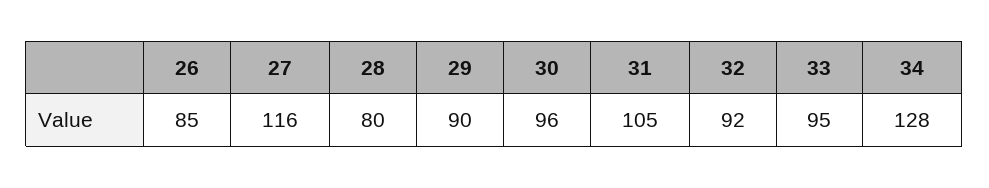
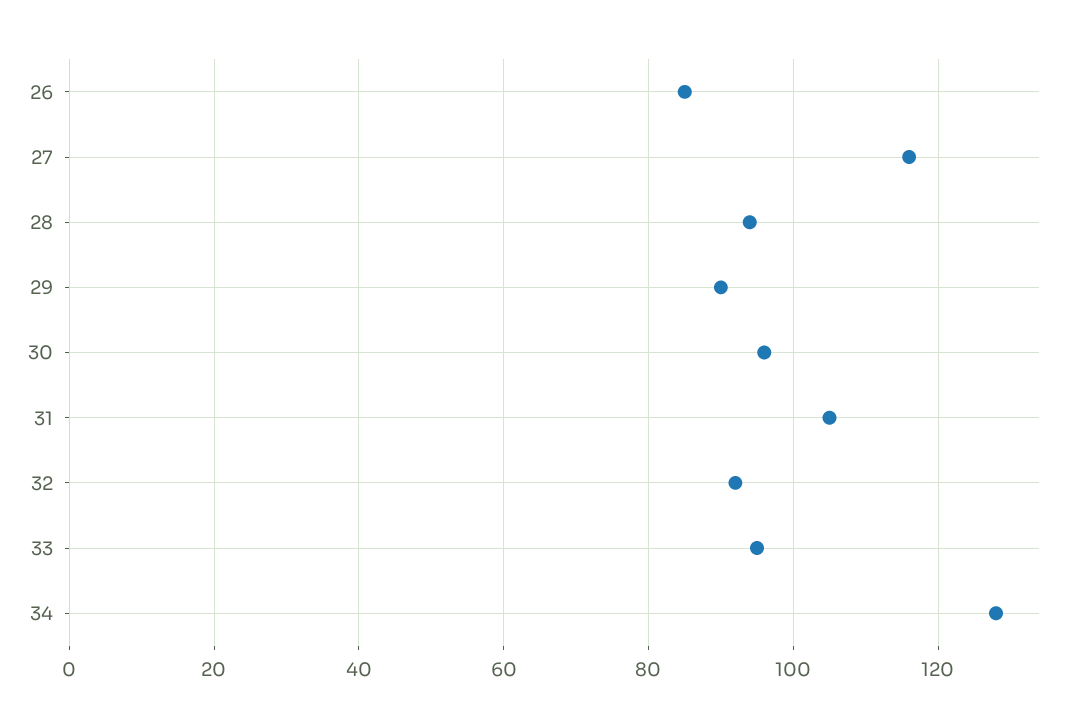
28: 80 -> 95

